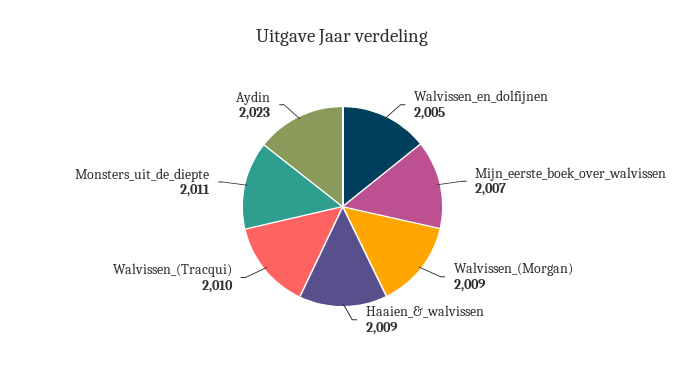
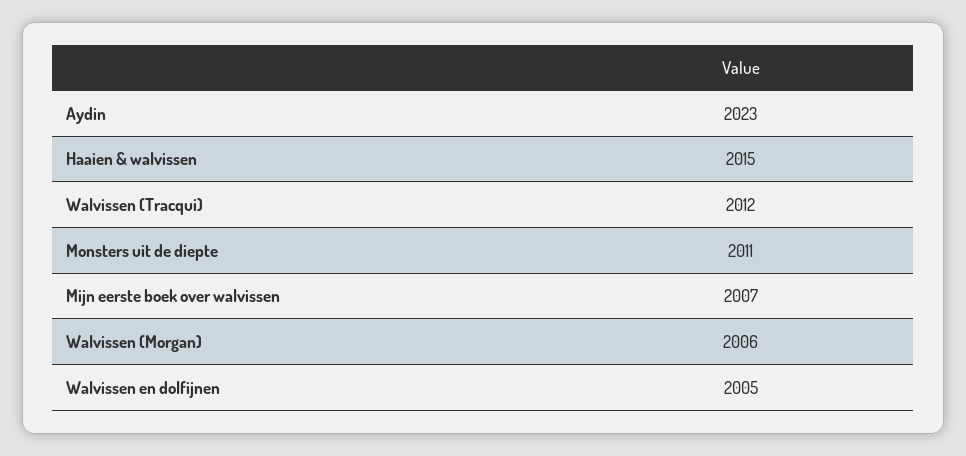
Walvissen_(Morgan): 2009 -> 2006
Haaien_&_walvissen: 2009 -> 2015
Walvissen_(Tracqui): 2010 -> 2012

